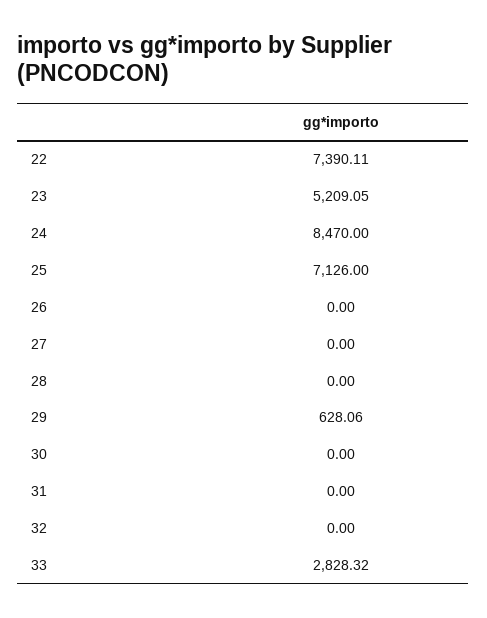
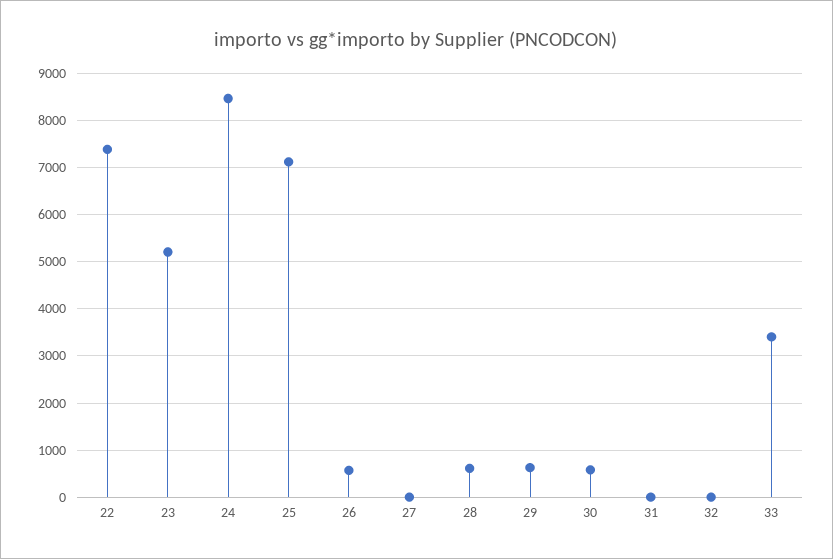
26: 0 -> 600
28: 0 -> 600
30: 0 -> 600
33: 2828.32 -> 3400

